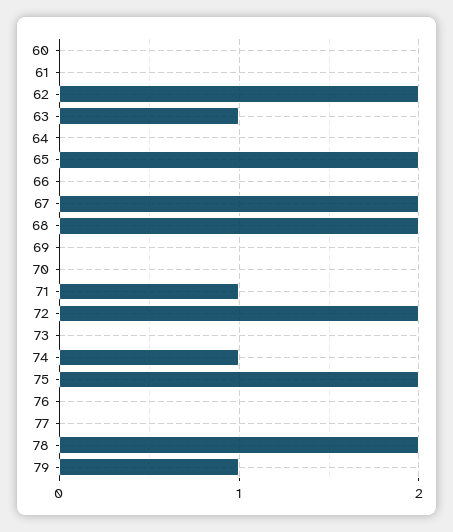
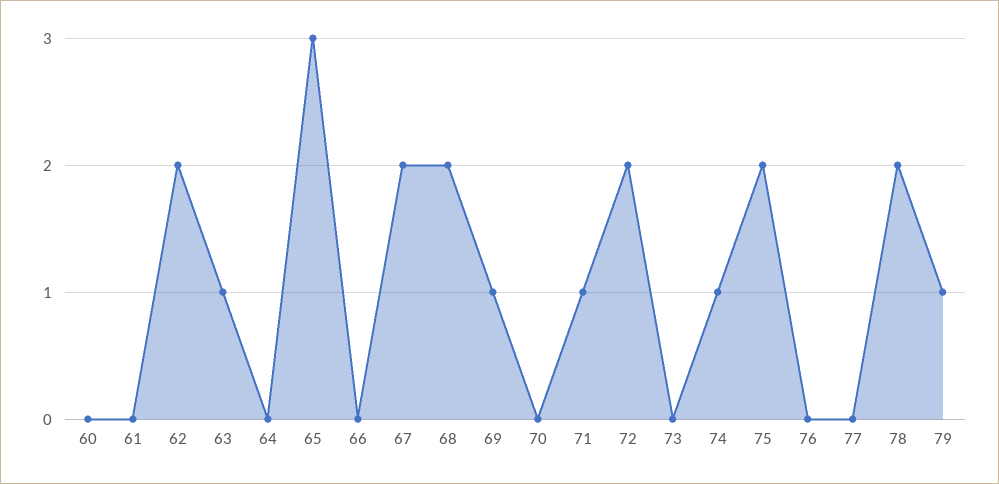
65: 2 -> 3
69: 0 -> 1

